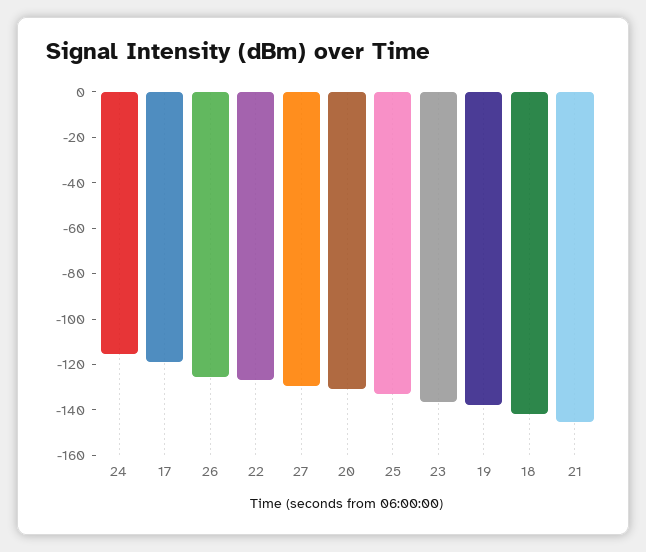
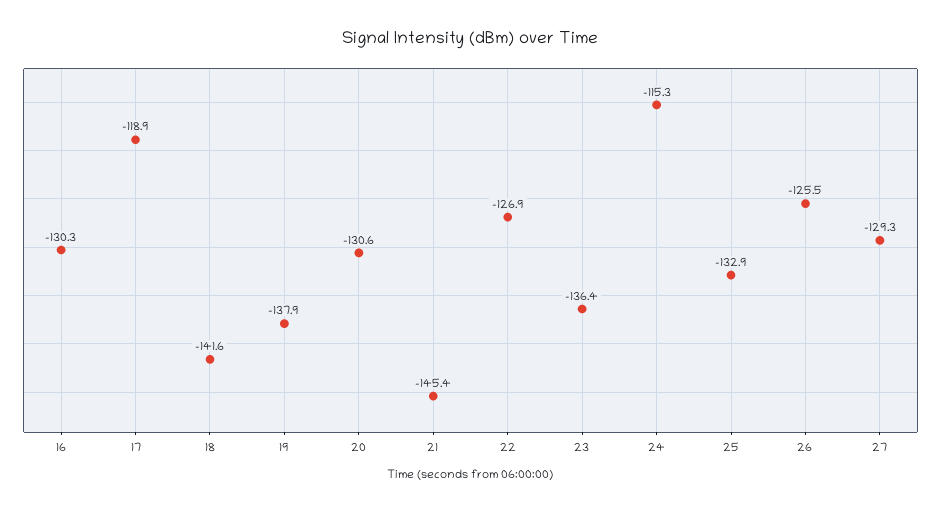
16: none -> -130.3

